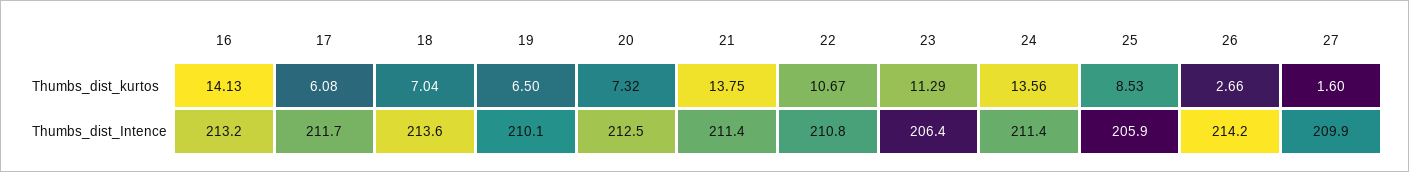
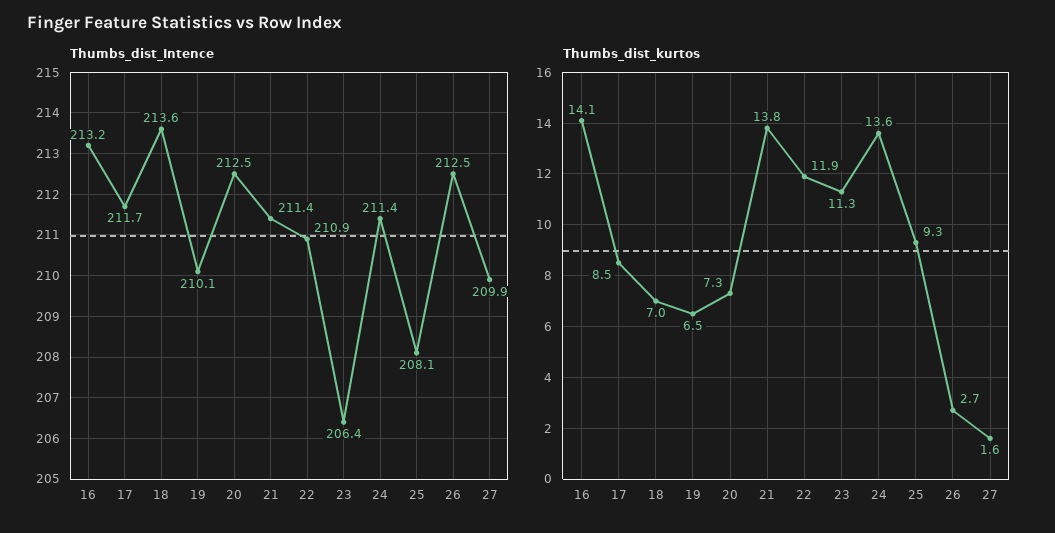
Thumbs_dist_kurtos, 17: 6.08 -> 8.5
Thumbs_dist_kurtos, 22: 10.67 -> 11.9
Thumbs_dist_kurtos, 25: 8.53 -> 9.3
Thumbs_dist_Intence, 22: 210.8 -> 210.9
Thumbs_dist_Intence, 25: 205.9 -> 208.1
Thumbs_dist_Intence, 26: 214.2 -> 212.5

